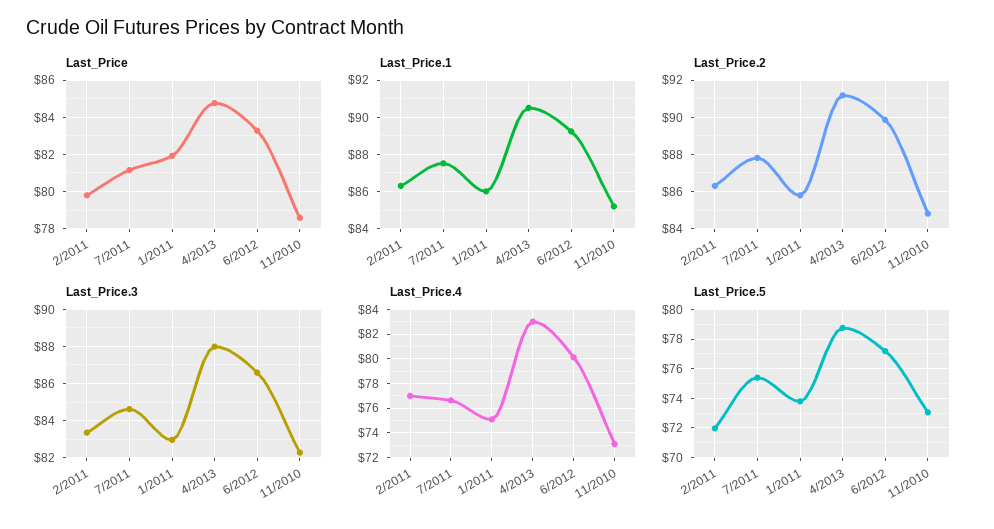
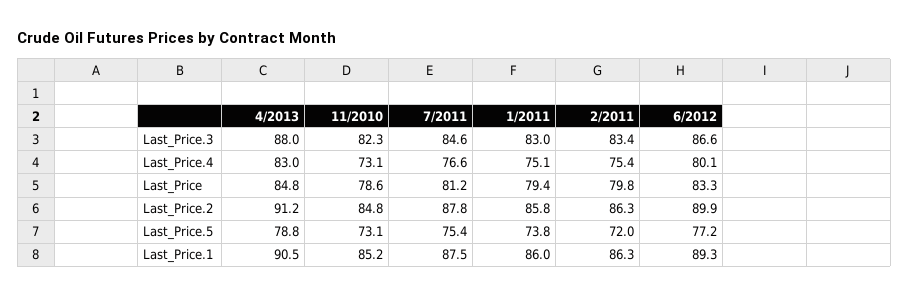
Last_Price, 1/2011: 82 -> 79.4
Last_Price.4, 2/2011: 77 -> 75.4

